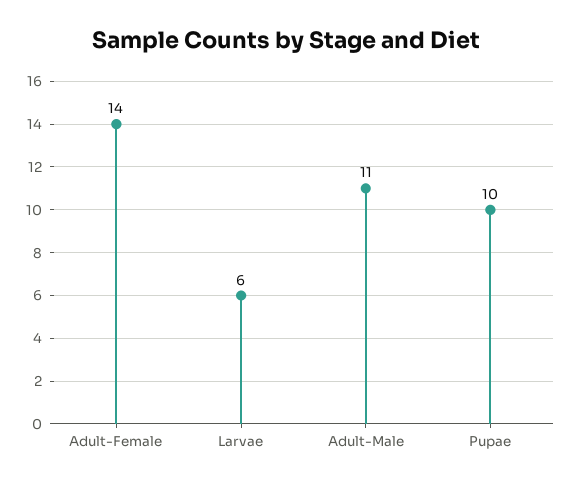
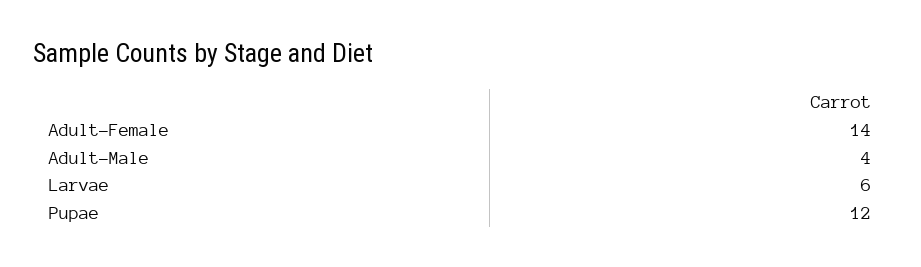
Adult-Male: 11 -> 4
Pupae: 10 -> 12

